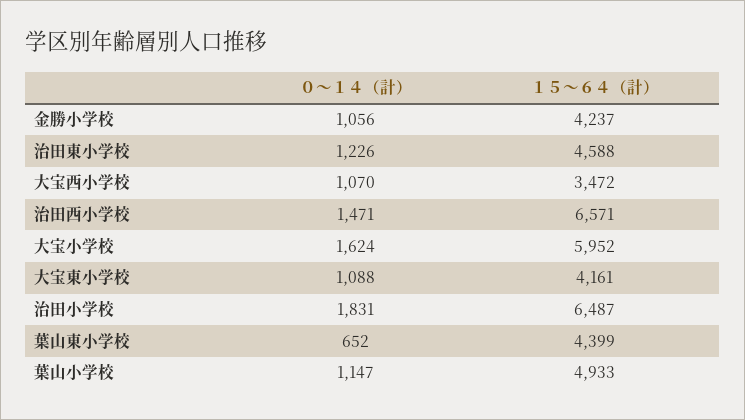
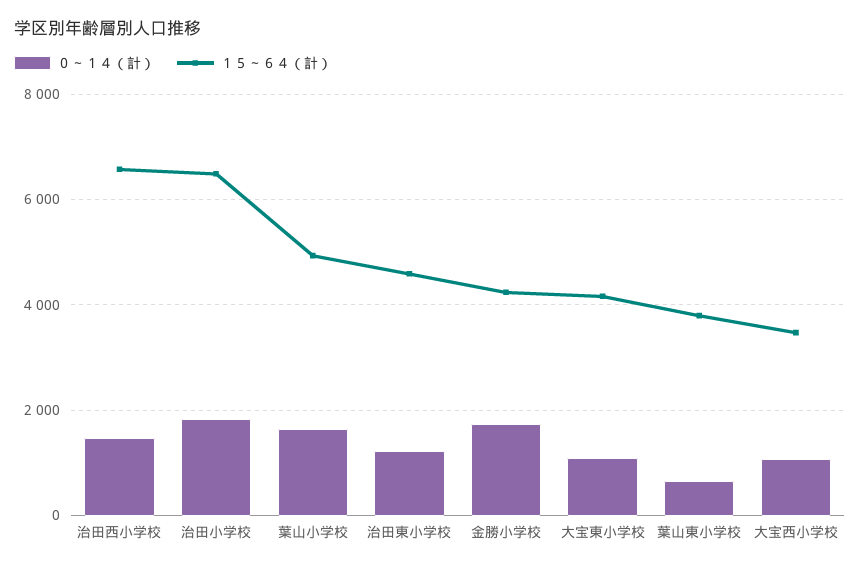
０～１４（計）, 金勝小学校: 1056 -> 1800
０～１４（計）, 大宝小学校: 1624 -> none
１５～６４（計）, 大宝小学校: 5952 -> none
１５～６４（計）, 葉山東小学校: 4399 -> 3800
０～１４（計）, 葉山小学校: 1147 -> 1600

